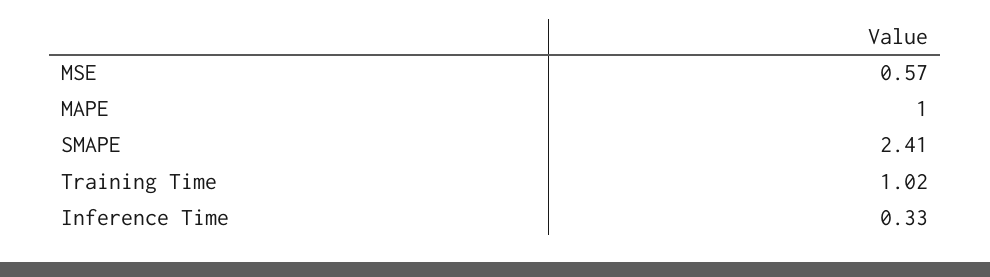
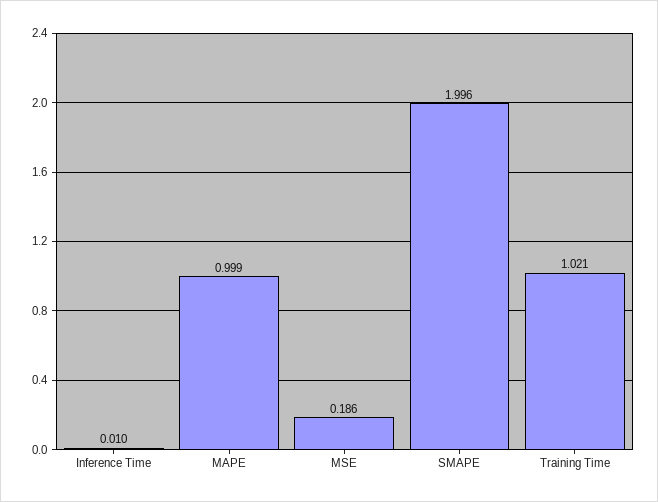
MSE: 0.57 -> 0.186
SMAPE: 2.41 -> 1.996
Inference Time: 0.33 -> 0.01

